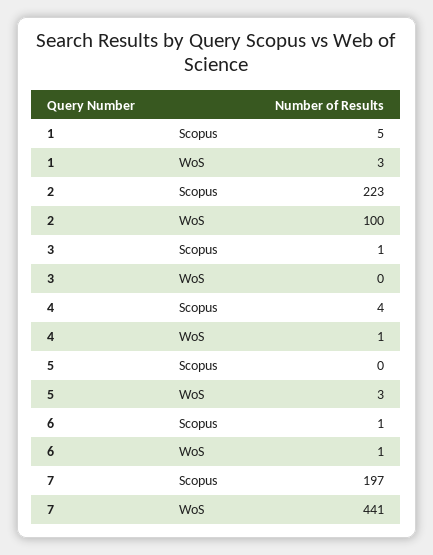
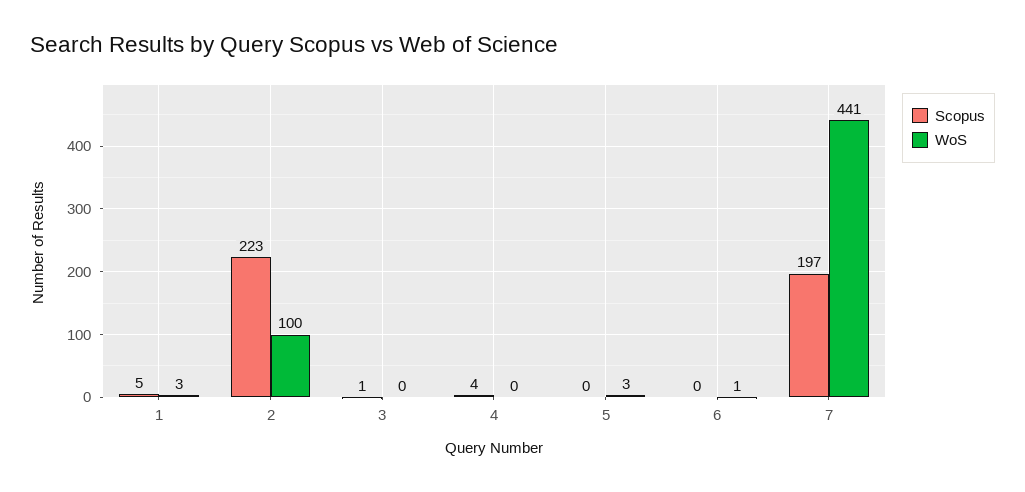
WoS, 4: 1 -> 0
Scopus, 6: 1 -> 0

